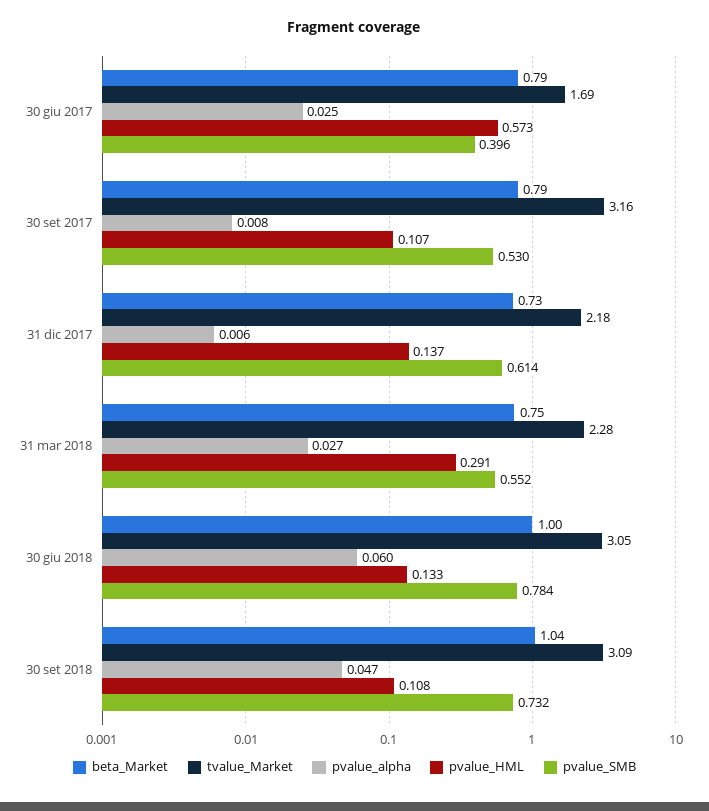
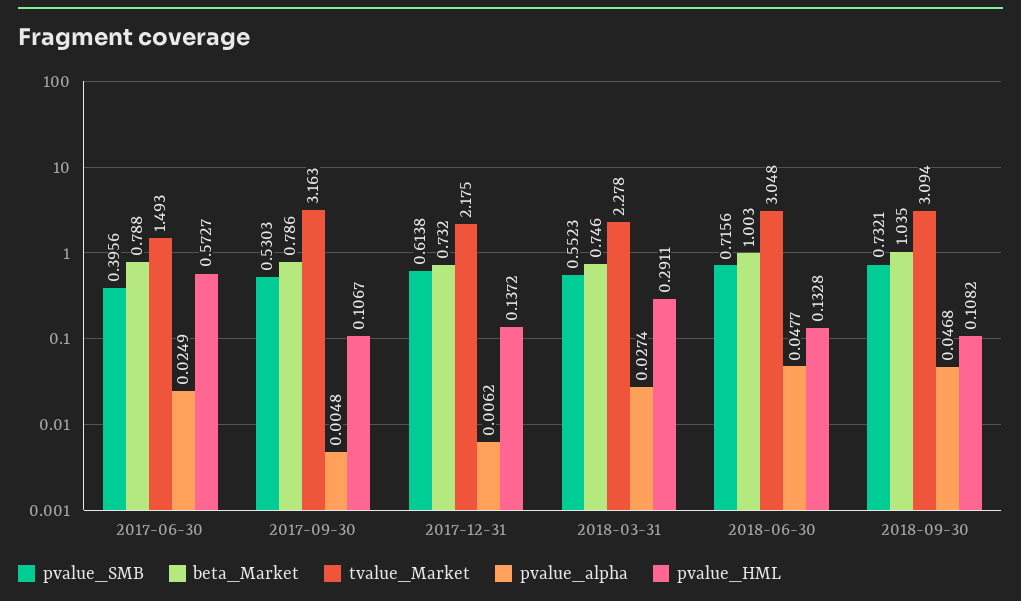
tvalue_Market, 30 giu 2017: 1.69 -> 1.493
pvalue_alpha, 30 set 2017: 0.008 -> 0.0048
pvalue_alpha, 30 giu 2018: 0.06 -> 0.0477
pvalue_SMB, 30 giu 2018: 0.784 -> 0.7156

